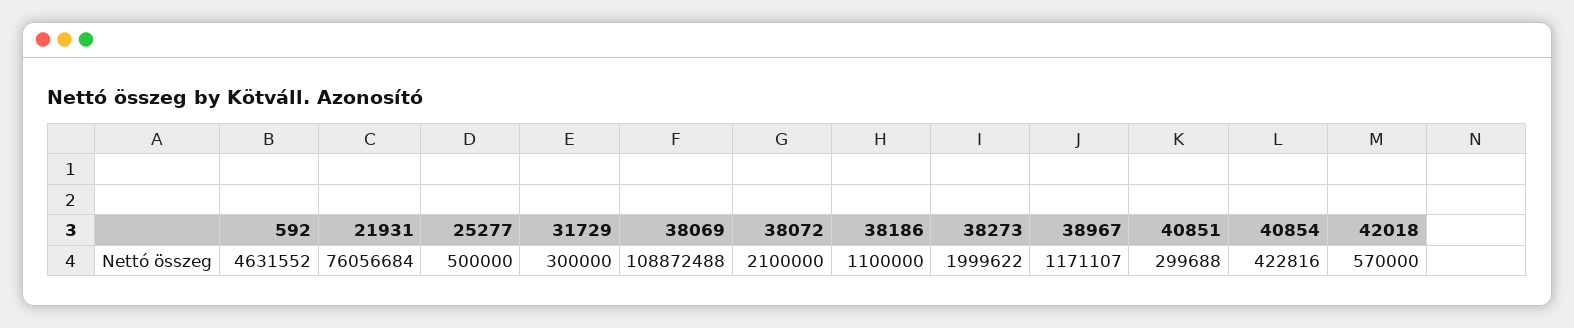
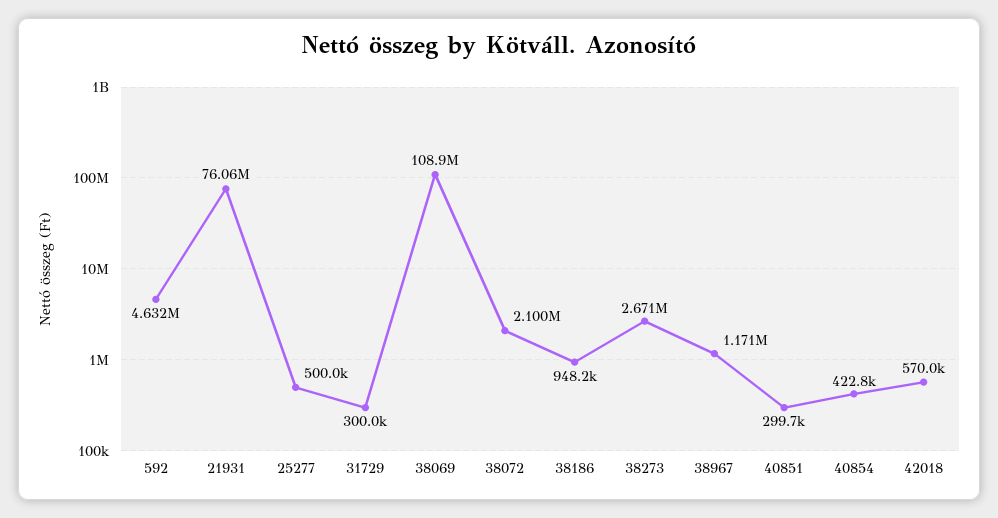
38186: 1100000 -> 948200
38273: 1999622 -> 2671000

